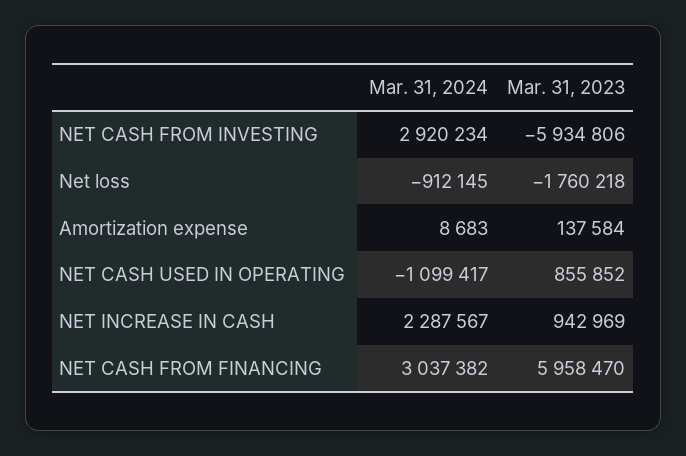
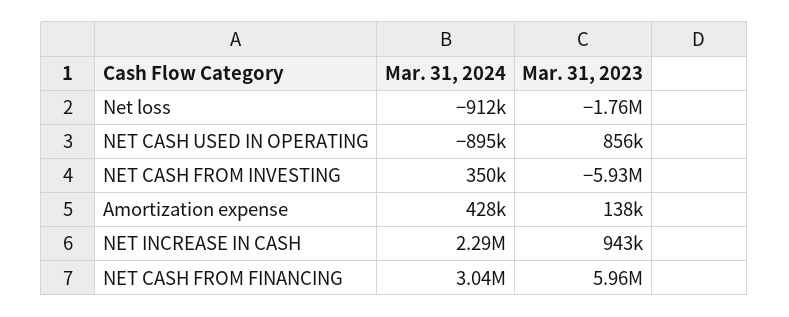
Mar. 31, 2024, NET CASH FROM INVESTING: 2920234 -> 350000
Mar. 31, 2024, Amortization expense: 8683 -> 428000
Mar. 31, 2024, NET CASH USED IN OPERATING: -1099417 -> -895000

